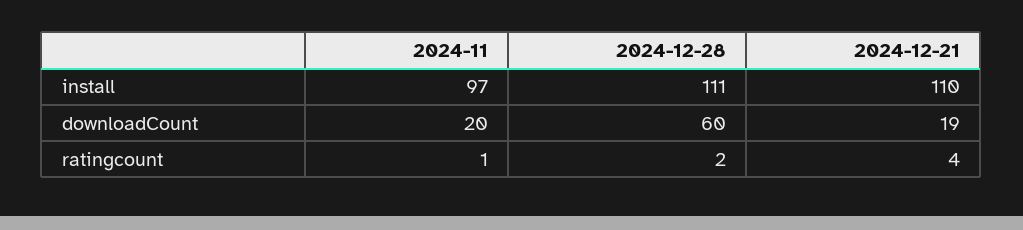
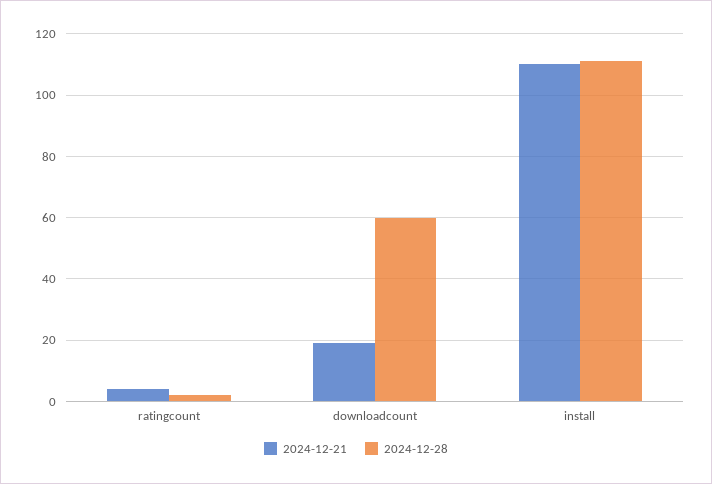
2024-11, install: 97 -> none
2024-11, downloadCount: 20 -> none
2024-11, ratingcount: 1 -> none

